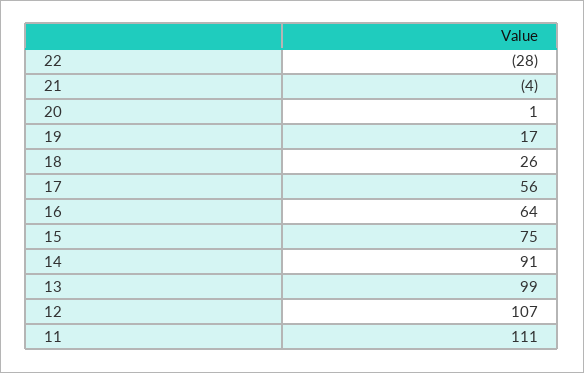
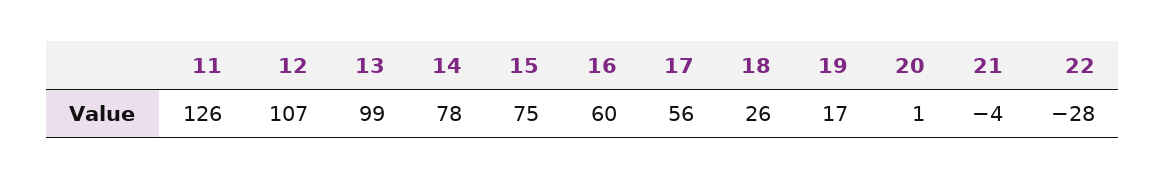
16: 64 -> 60
14: 91 -> 78
11: 111 -> 126

